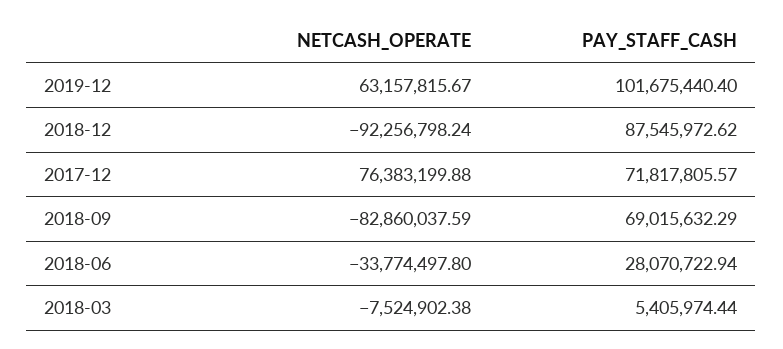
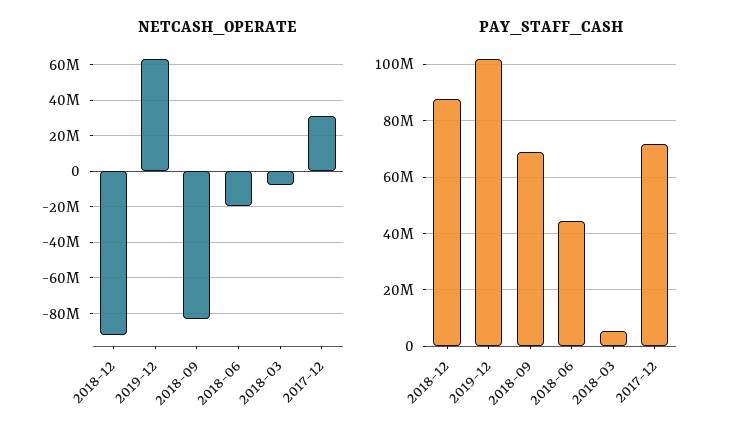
NETCASH_OPERATE, 2017-12: 76383199.88 -> 30000000
NETCASH_OPERATE, 2018-06: -33774497.8 -> -20000000
PAY_STAFF_CASH, 2018-06: 28070722.94 -> 45000000

